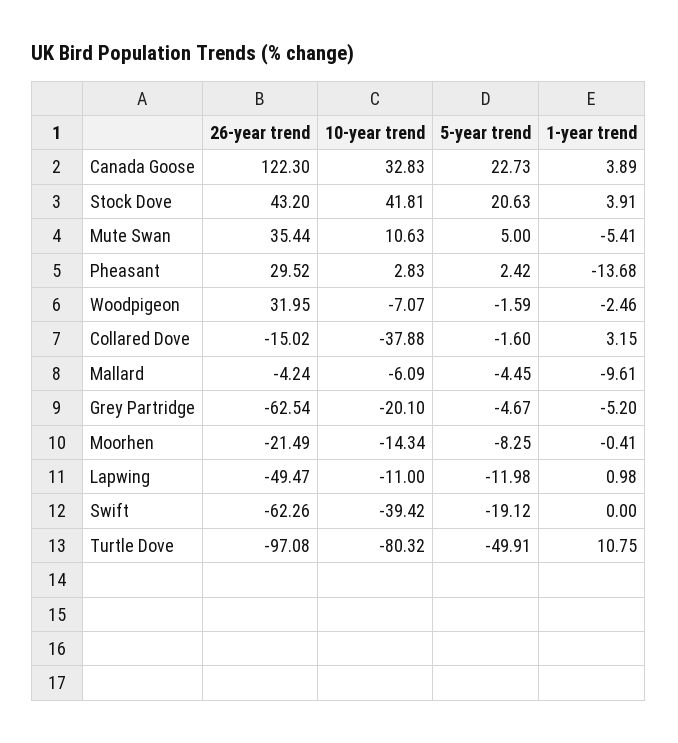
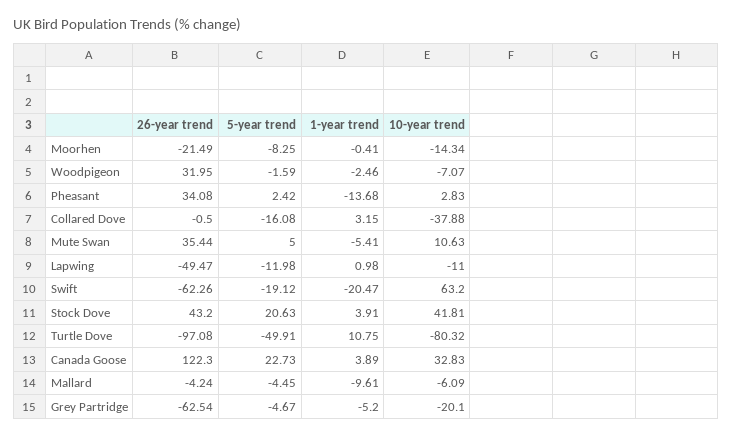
26-year trend, Pheasant: 29.52 -> 34.08
26-year trend, Collared Dove: -15.02 -> -0.5
5-year trend, Collared Dove: -1.6 -> -16.08
10-year trend, Swift: -39.42 -> 63.2
1-year trend, Swift: 0 -> -20.47

